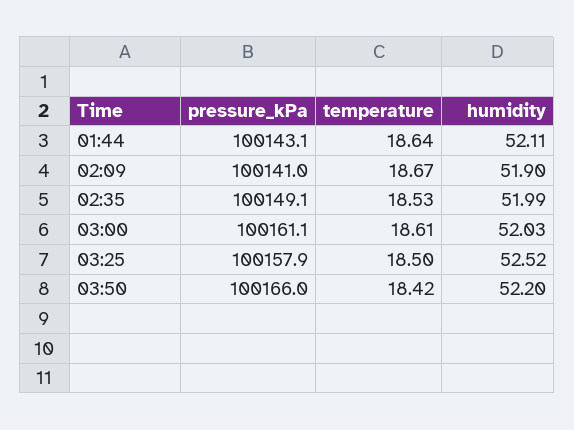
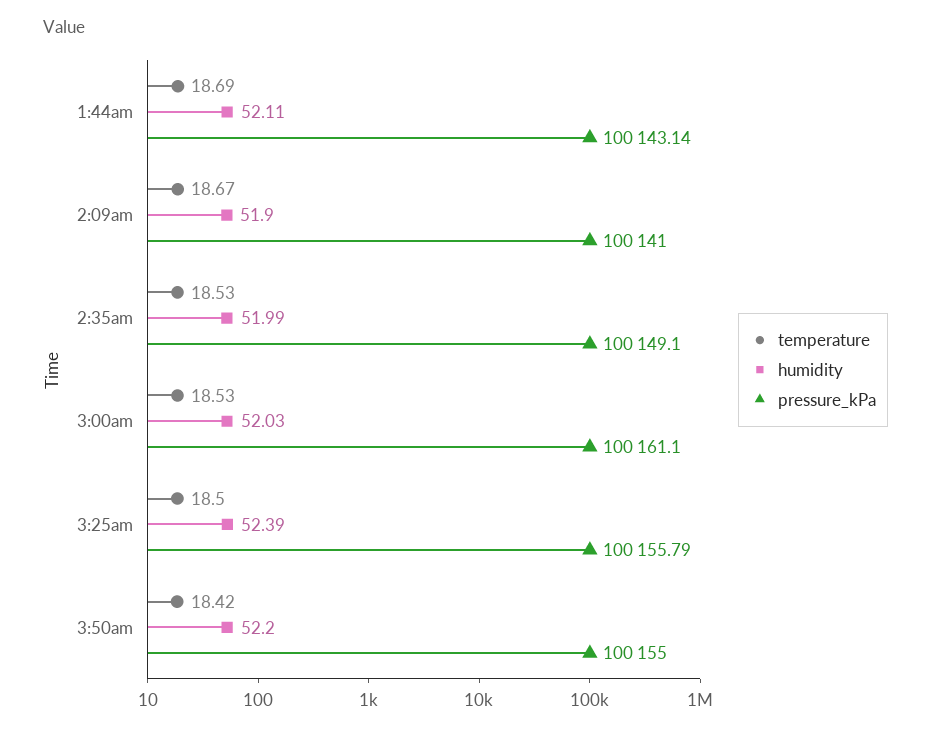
temperature, 01:44: 18.64 -> 18.69
temperature, 03:00: 18.61 -> 18.53
pressure_kPa, 03:25: 100157.9 -> 100155.79
humidity, 03:25: 52.52 -> 52.39
pressure_kPa, 03:50: 100166 -> 100155

